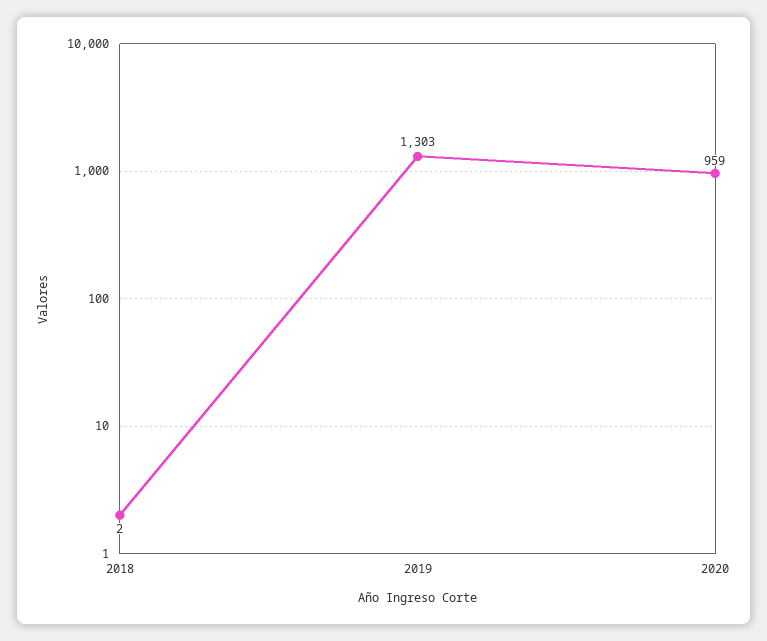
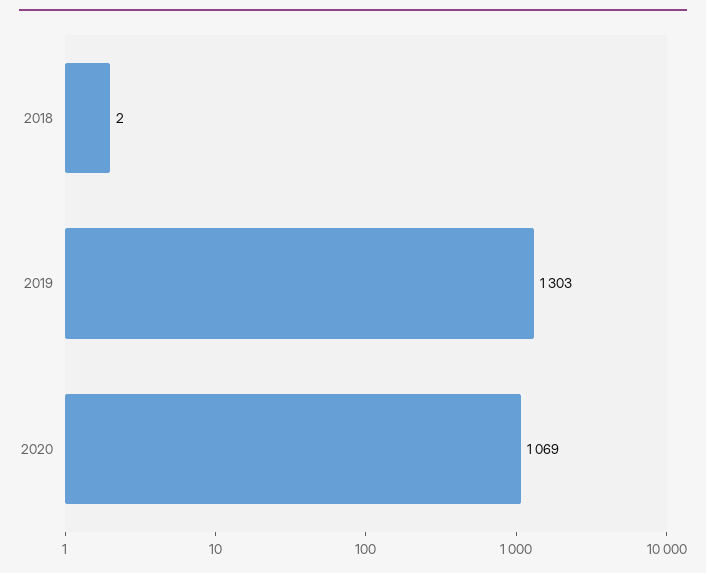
2020: 959 -> 1069

